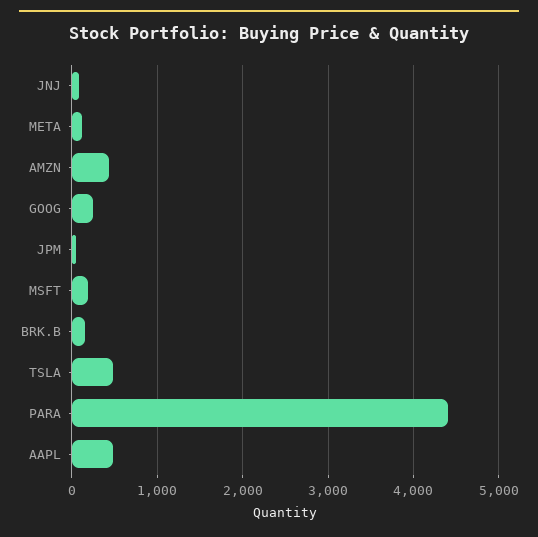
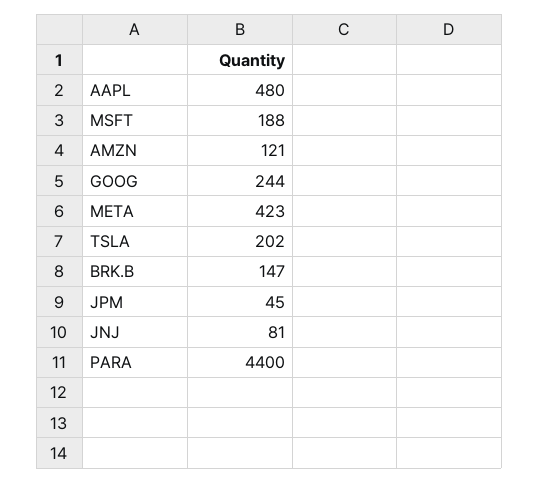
META: 100 -> 423
AMZN: 400 -> 121
TSLA: 500 -> 202

